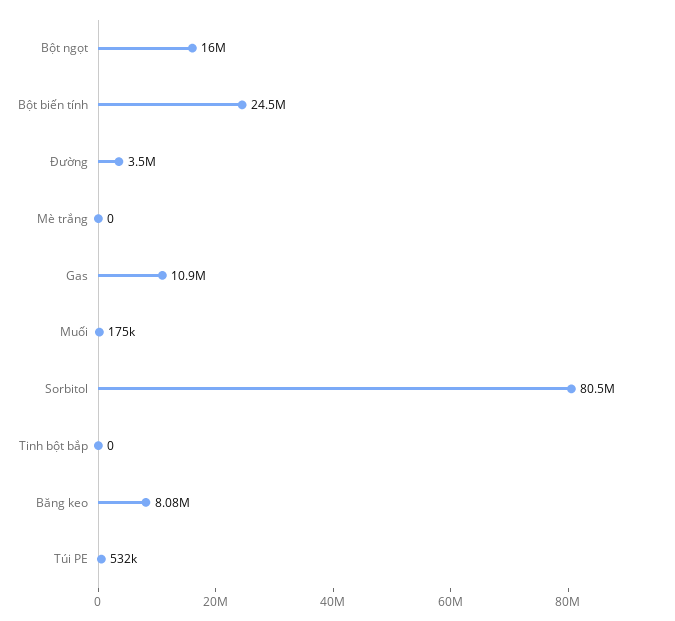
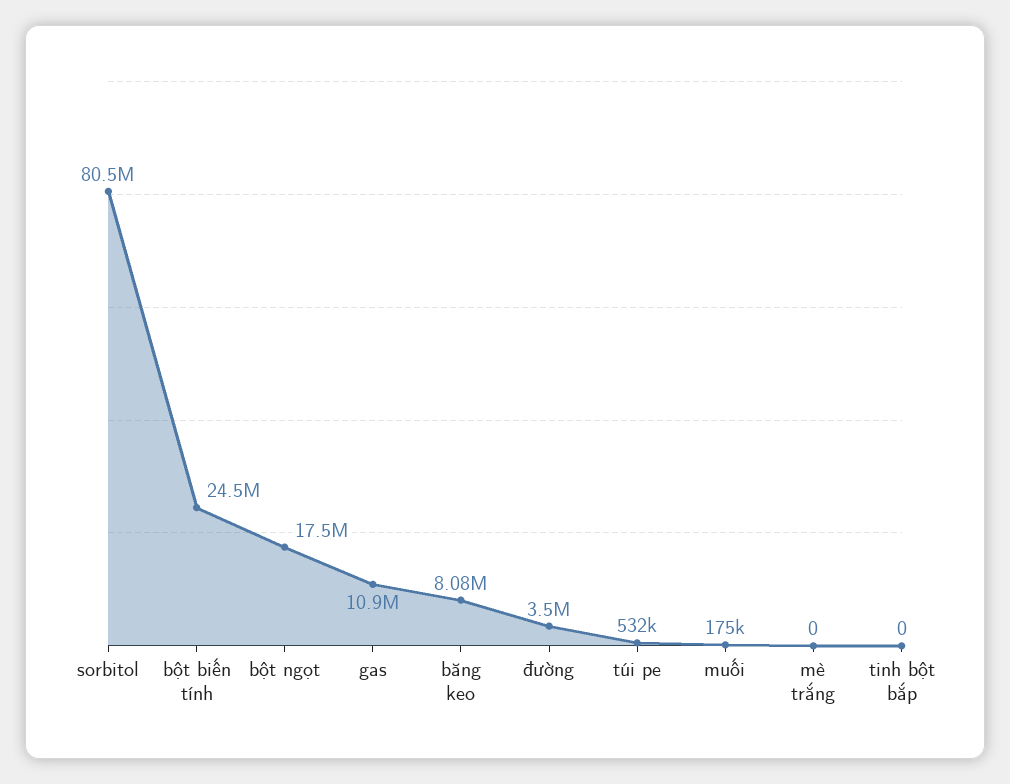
Bột ngọt: 16000000 -> 17500000

